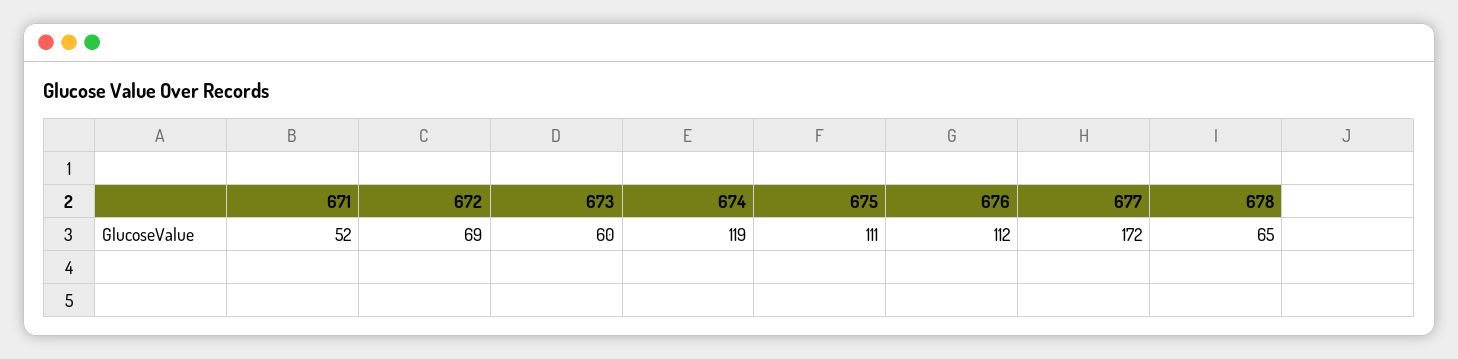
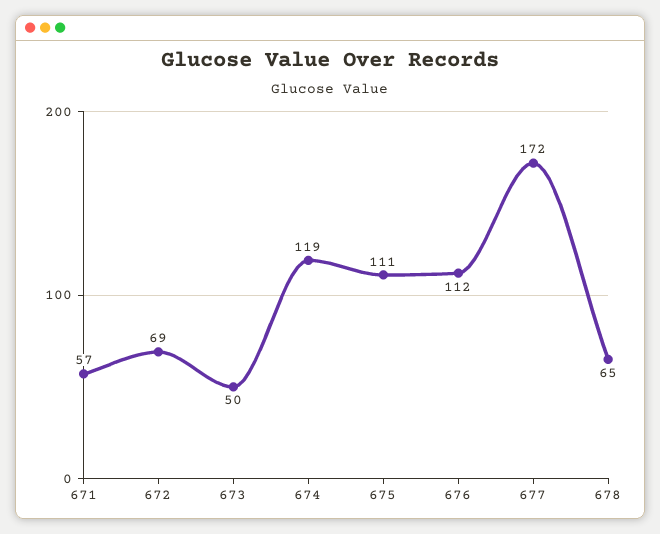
671: 52 -> 57
673: 60 -> 50

